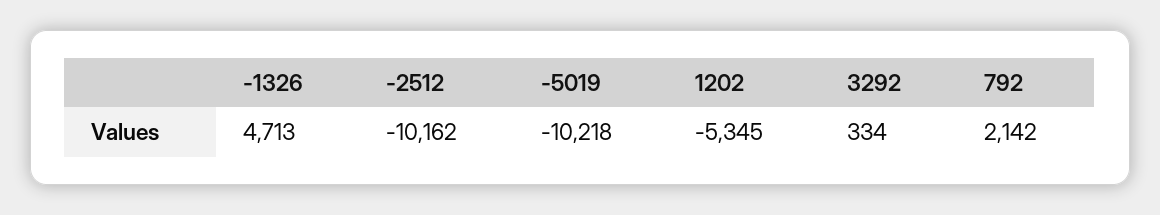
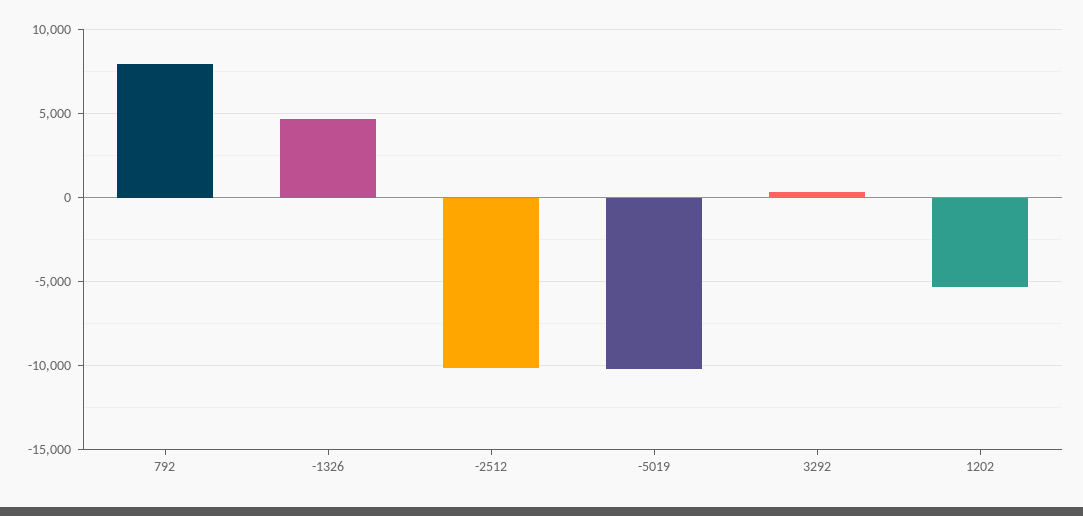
792: 2142 -> 8000

